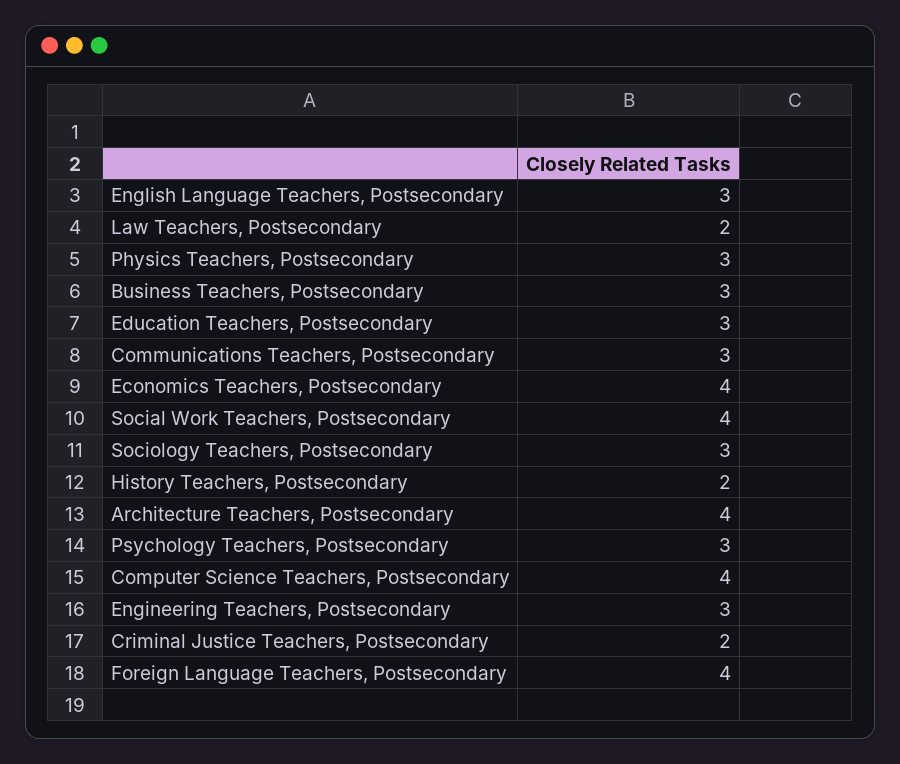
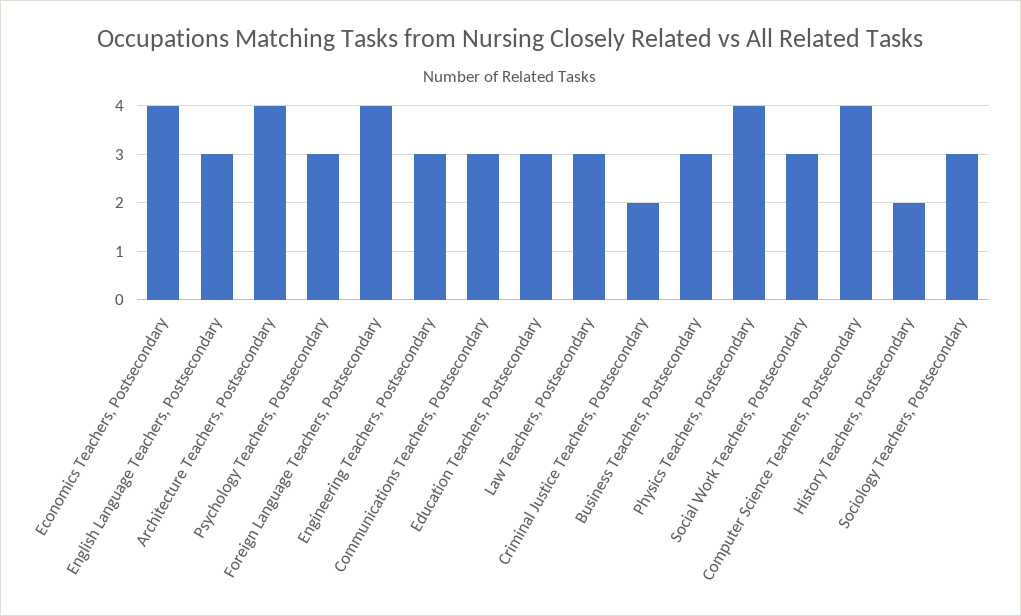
Law Teachers, Postsecondary: 2 -> 3
Physics Teachers, Postsecondary: 3 -> 4
Social Work Teachers, Postsecondary: 4 -> 3

